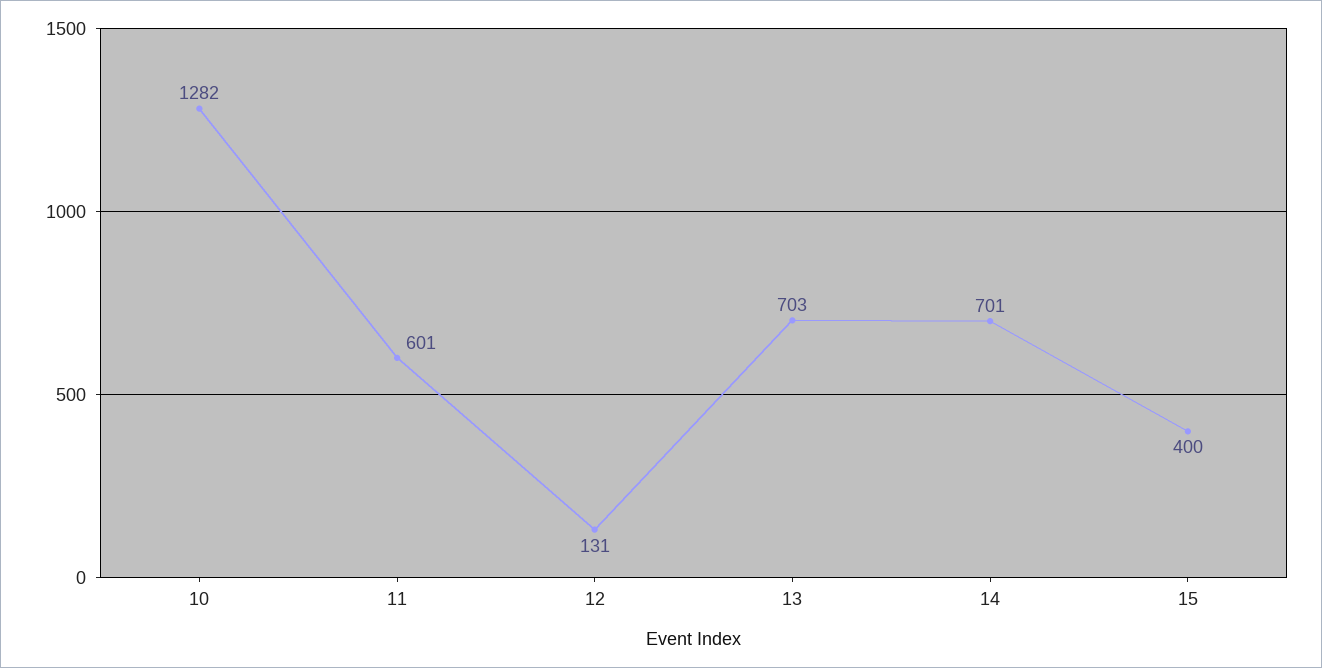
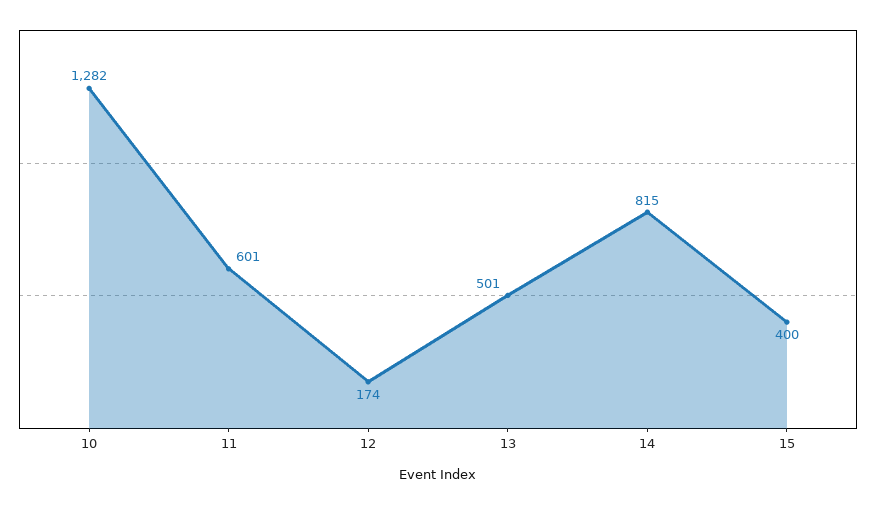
12: 131 -> 174
13: 703 -> 501
14: 701 -> 815

